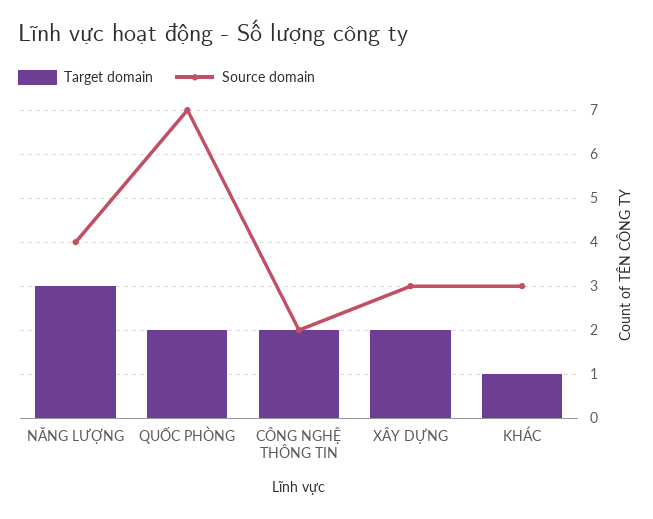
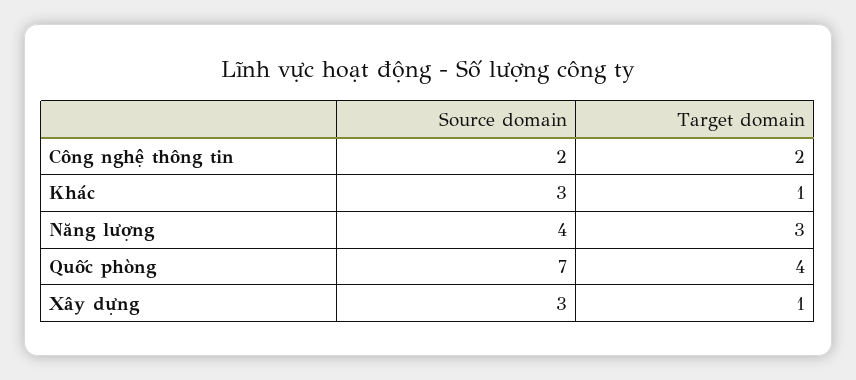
Target domain, QUỐC PHÒNG: 2 -> 4
Target domain, XÂY DỰNG: 2 -> 1

